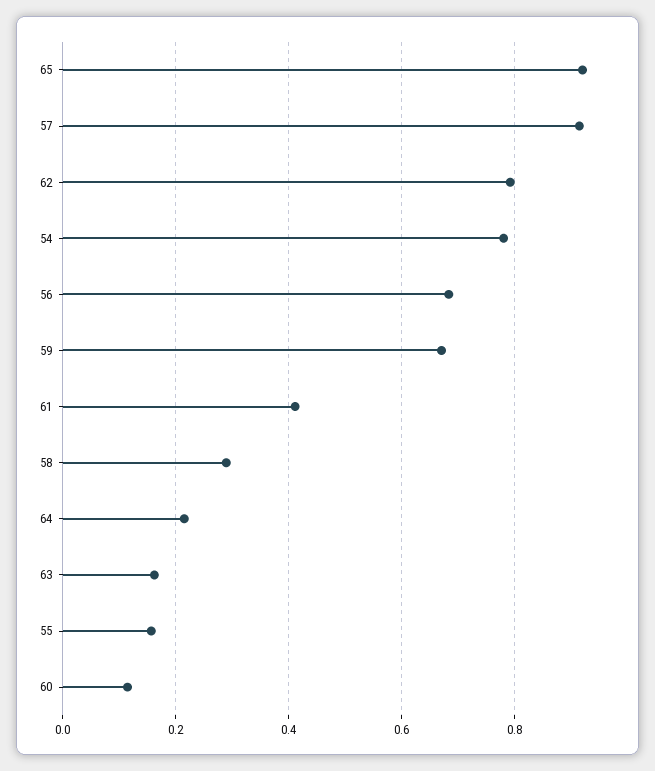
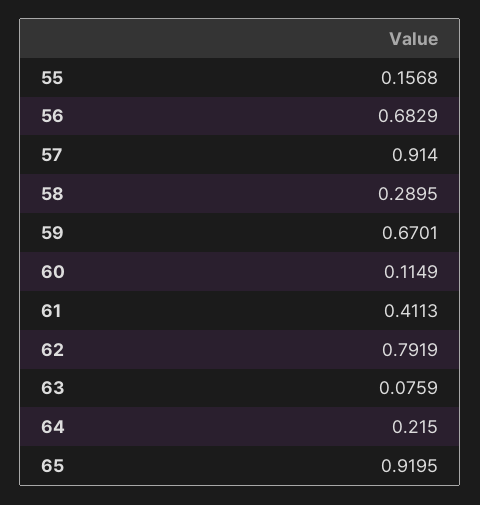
54: 0.78 -> none
63: 0.16 -> 0.0759

